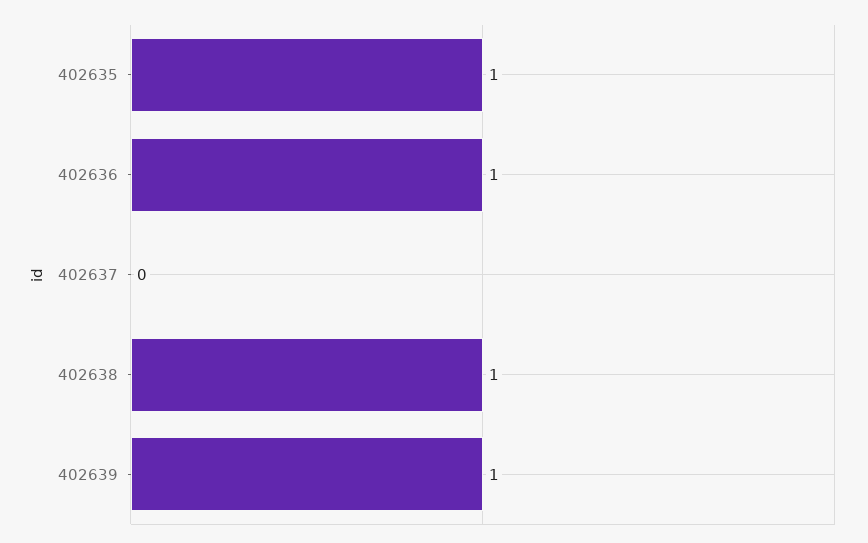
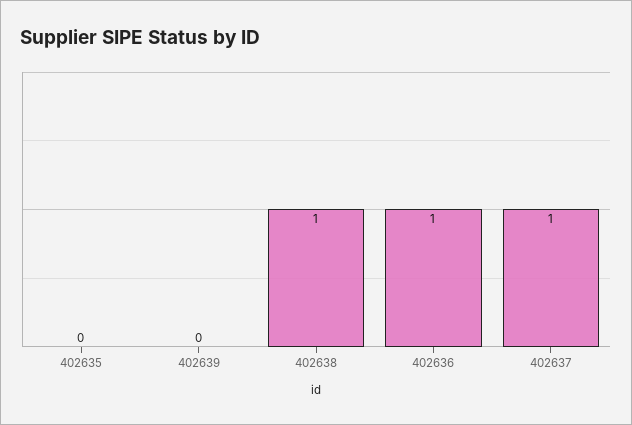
402635: 1 -> 0
402637: 0 -> 1
402639: 1 -> 0

